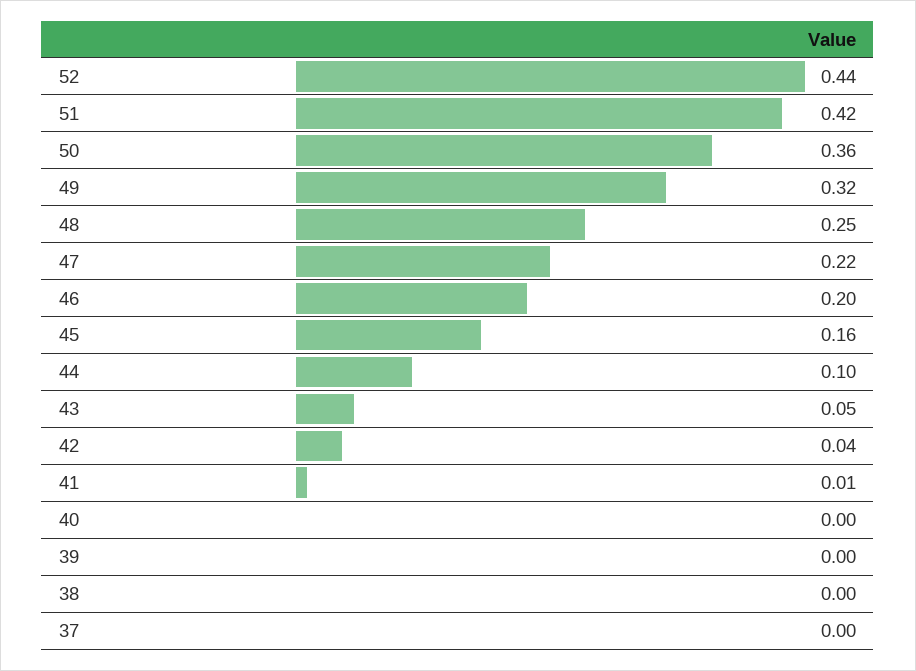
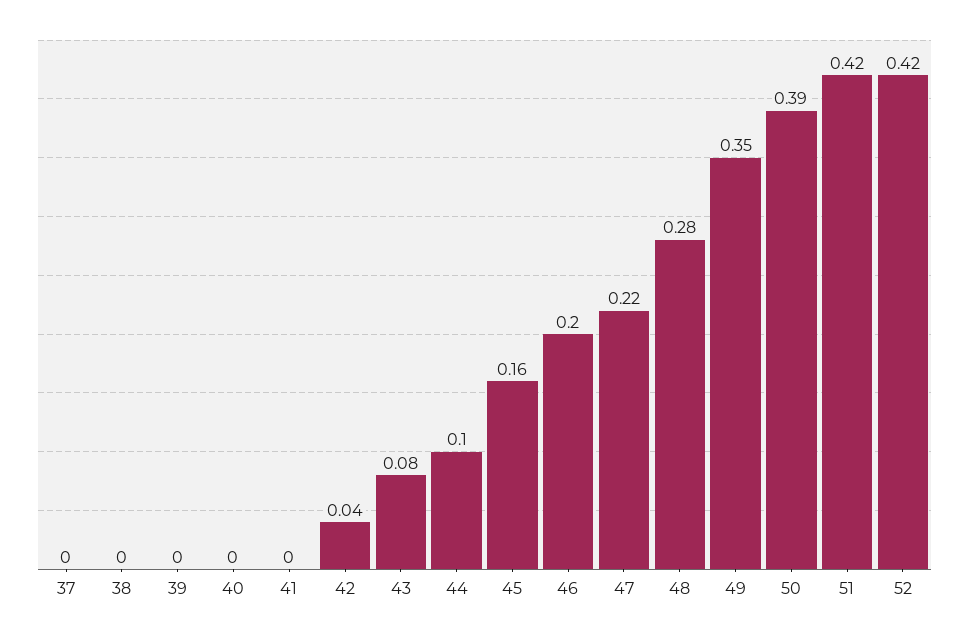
52: 0.44 -> 0.42
50: 0.36 -> 0.39
49: 0.32 -> 0.35
48: 0.25 -> 0.28
43: 0.05 -> 0.08
41: 0.01 -> 0

